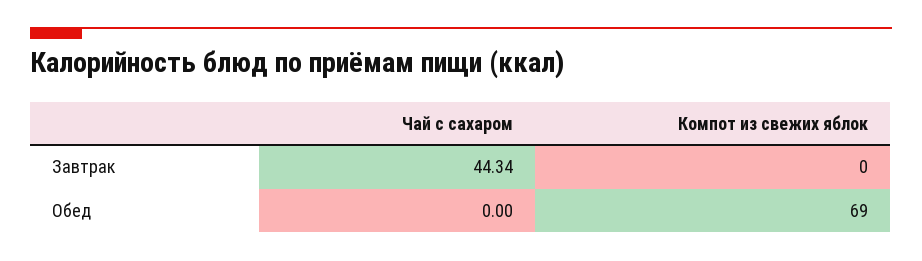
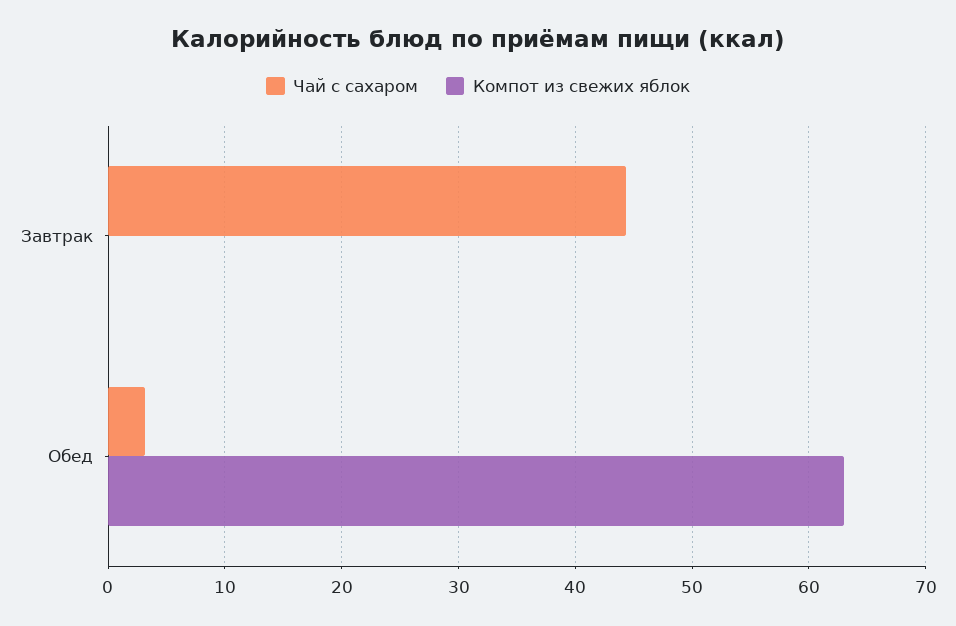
Чай с сахаром, Обед: 0 -> 3
Компот из свежих яблок, Обед: 69 -> 63

